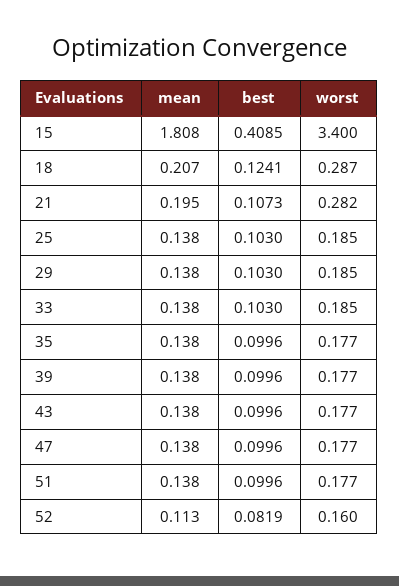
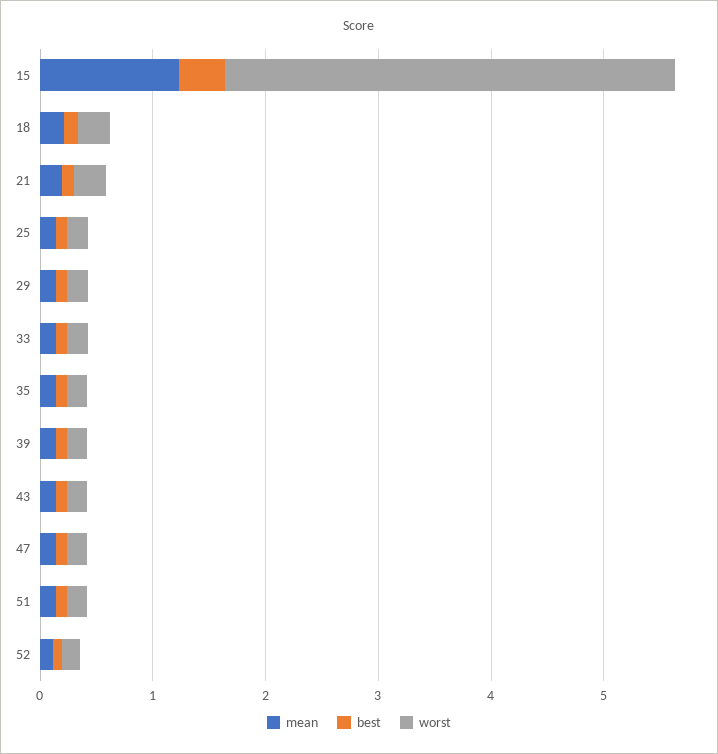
mean, 15: 1.808 -> 1.2
worst, 15: 3.4 -> 4

